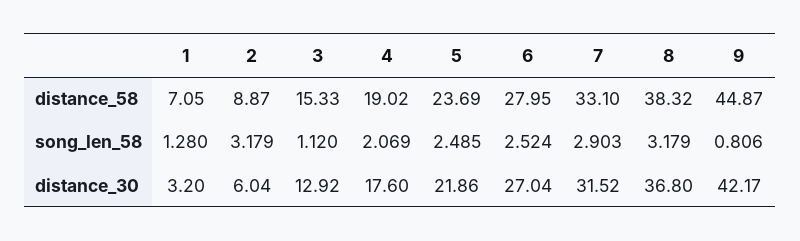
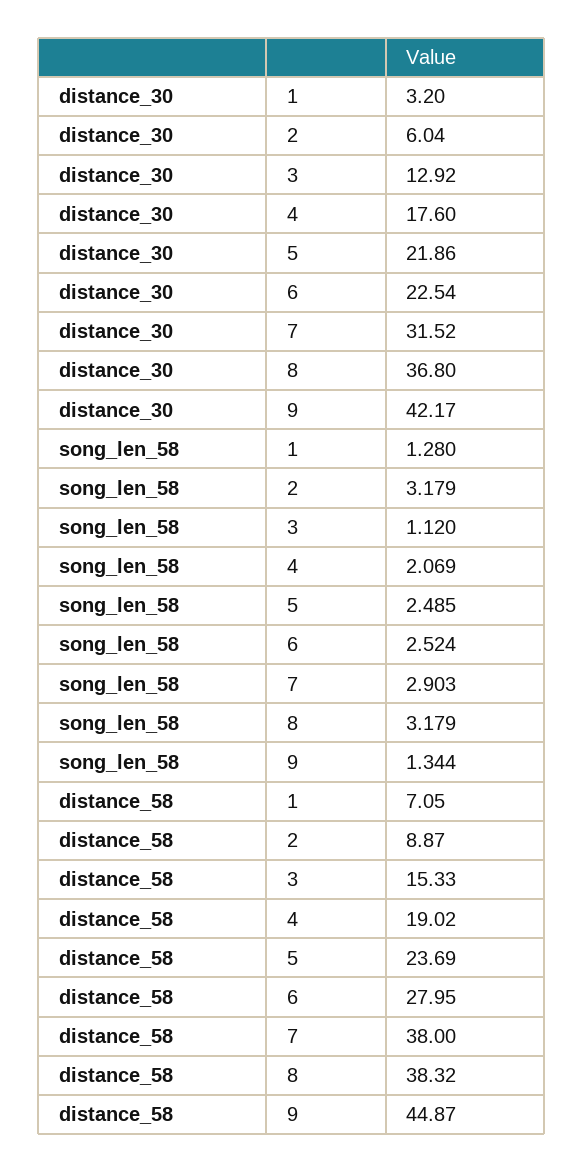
7, distance_58: 33.1 -> 38
9, song_len_58: 0.806 -> 1.344
6, distance_30: 27.04 -> 22.54

